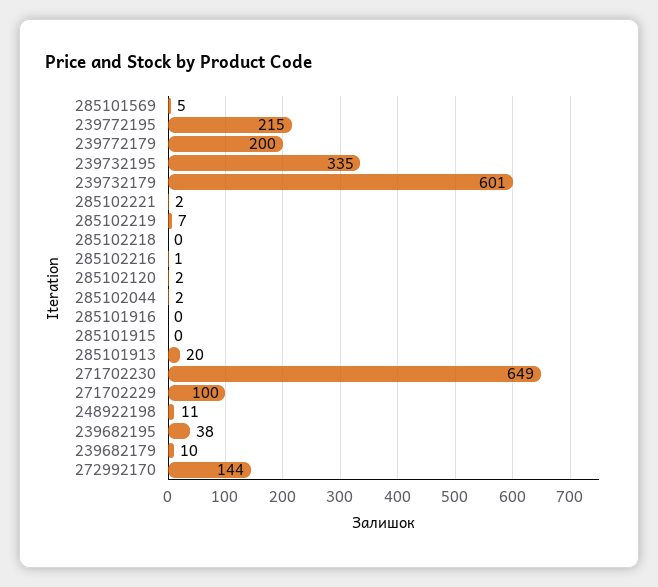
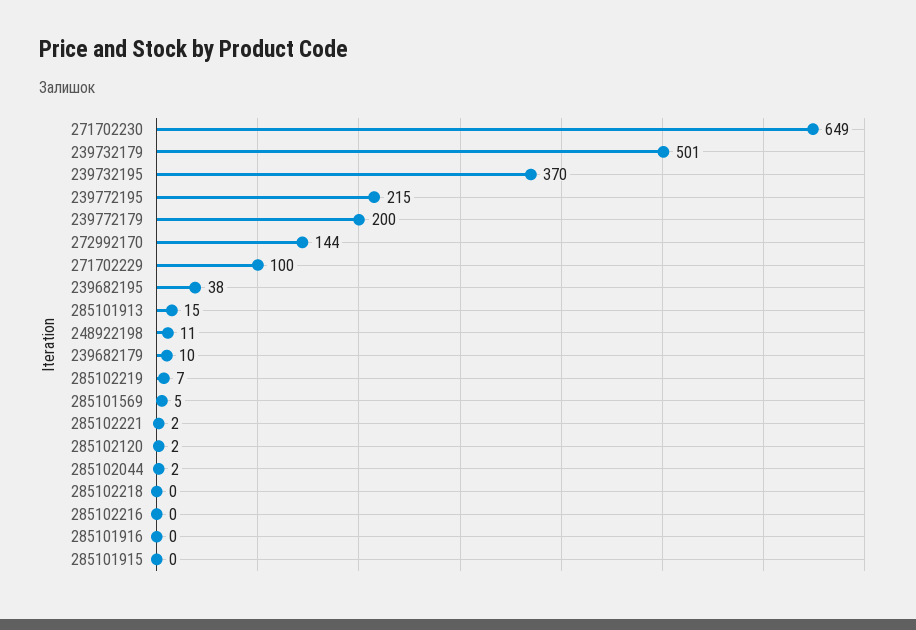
239732195: 335 -> 370
239732179: 601 -> 501
285102216: 1 -> 0
285101913: 20 -> 15

